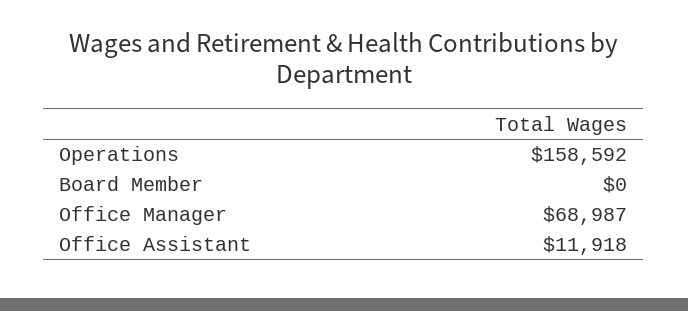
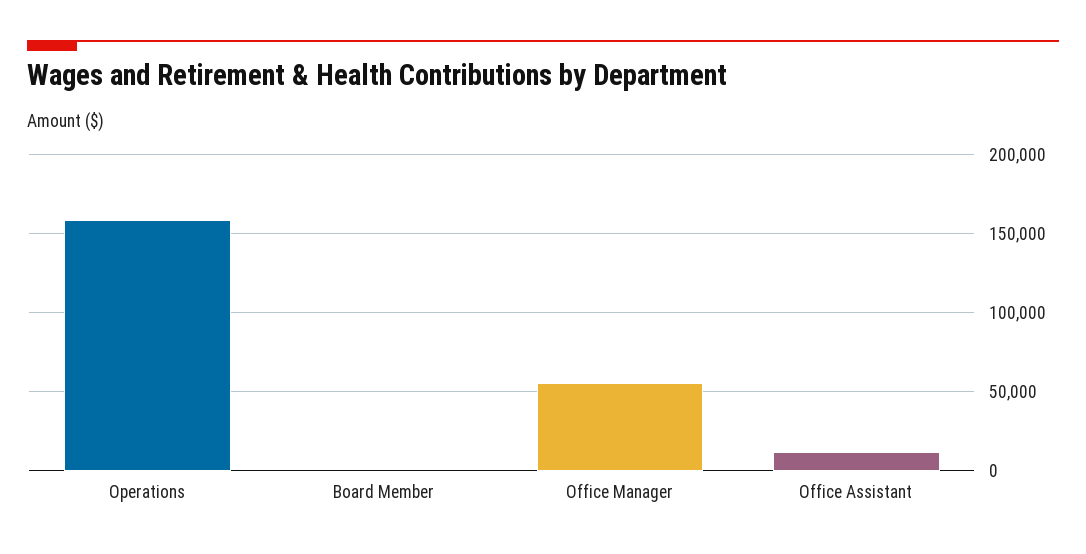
Office Manager: 68987 -> 55000

